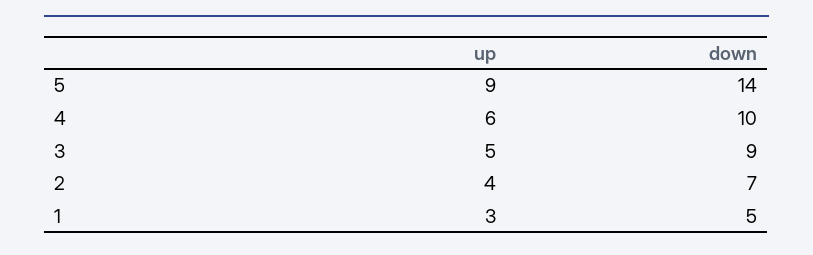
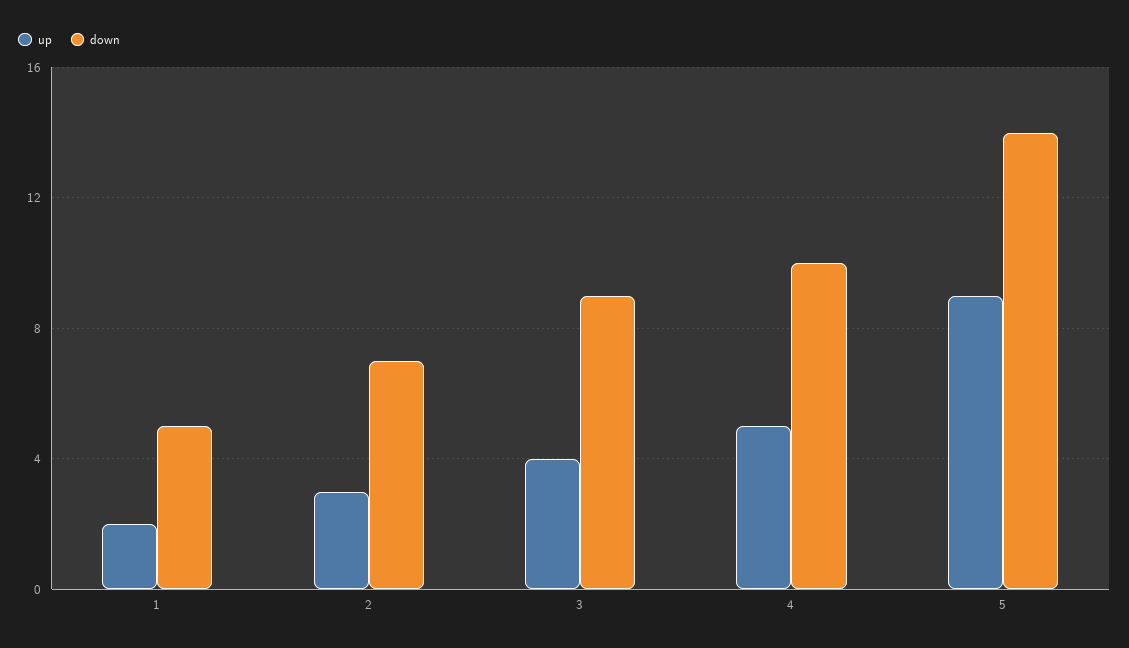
up, 4: 6 -> 5
up, 3: 5 -> 4
up, 2: 4 -> 3
up, 1: 3 -> 2

